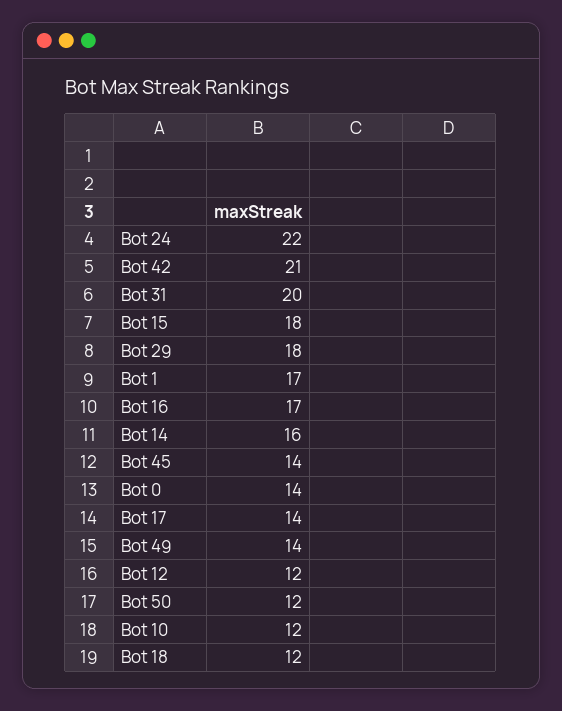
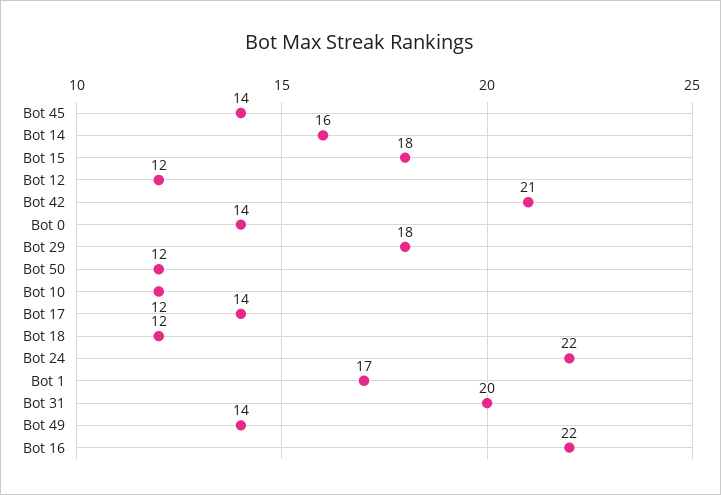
Bot 16: 17 -> 22

